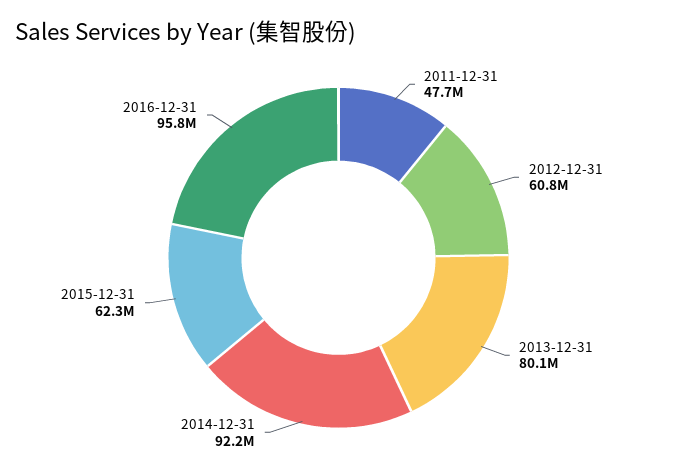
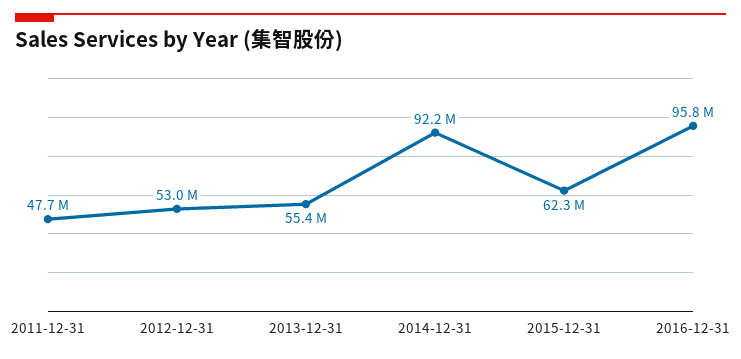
2012-12-31: 60800000 -> 53000000
2013-12-31: 80100000 -> 55400000

